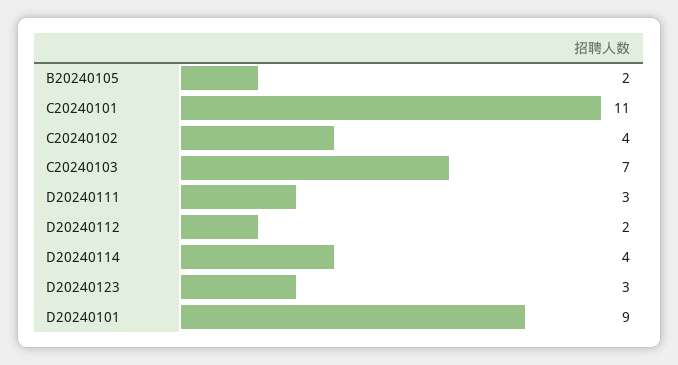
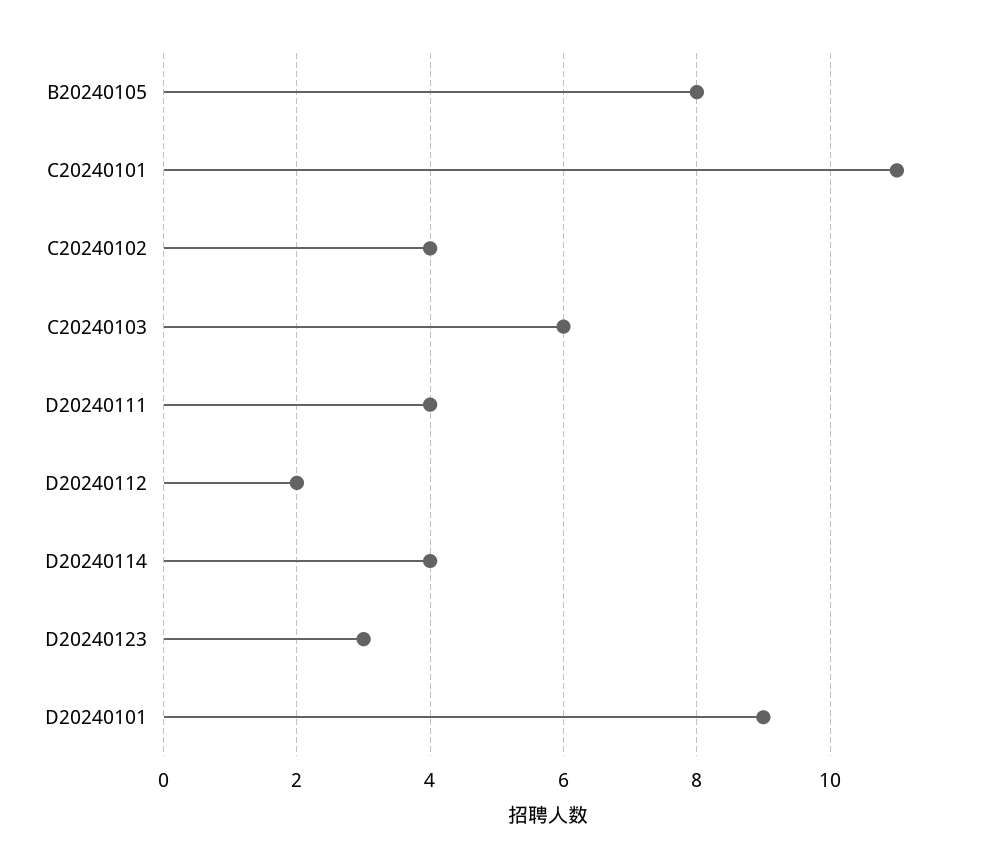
B20240105: 2 -> 8
C20240103: 7 -> 6
D20240111: 3 -> 4

